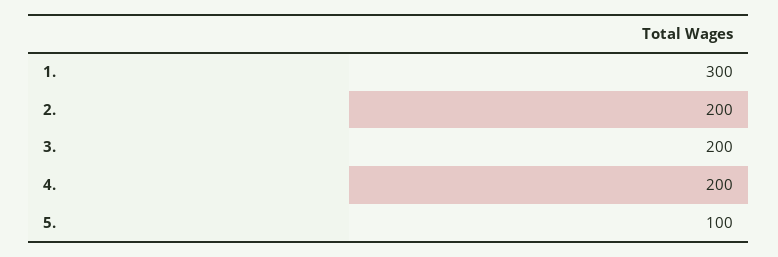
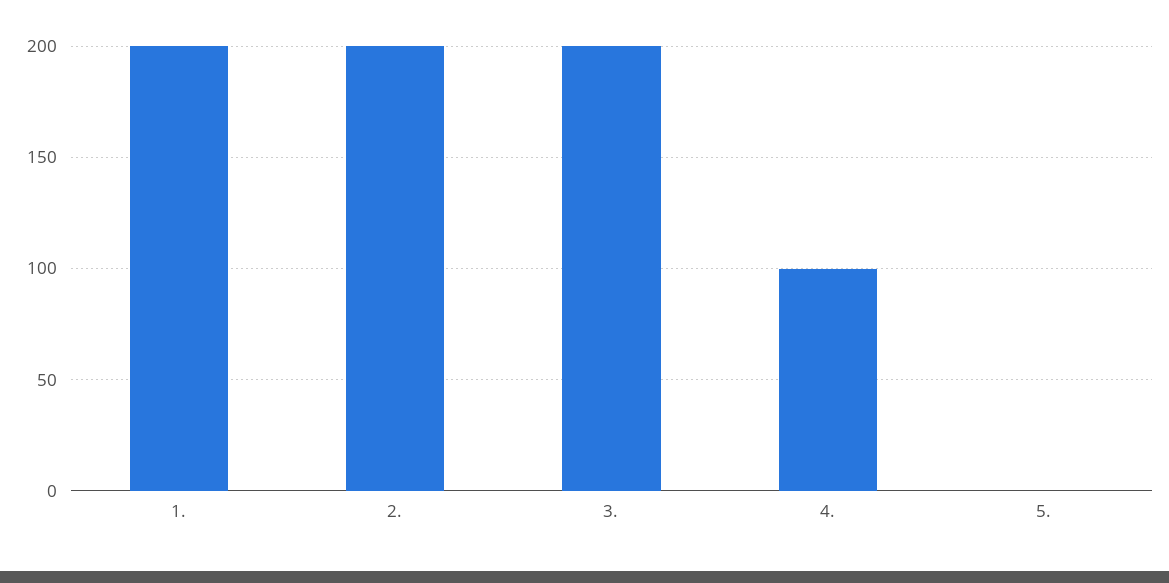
1.: 300 -> 200
4.: 200 -> 100
5.: 100 -> 0

